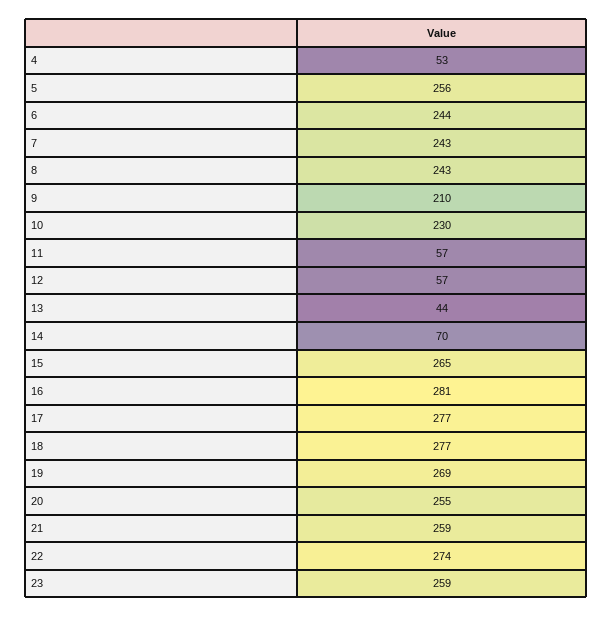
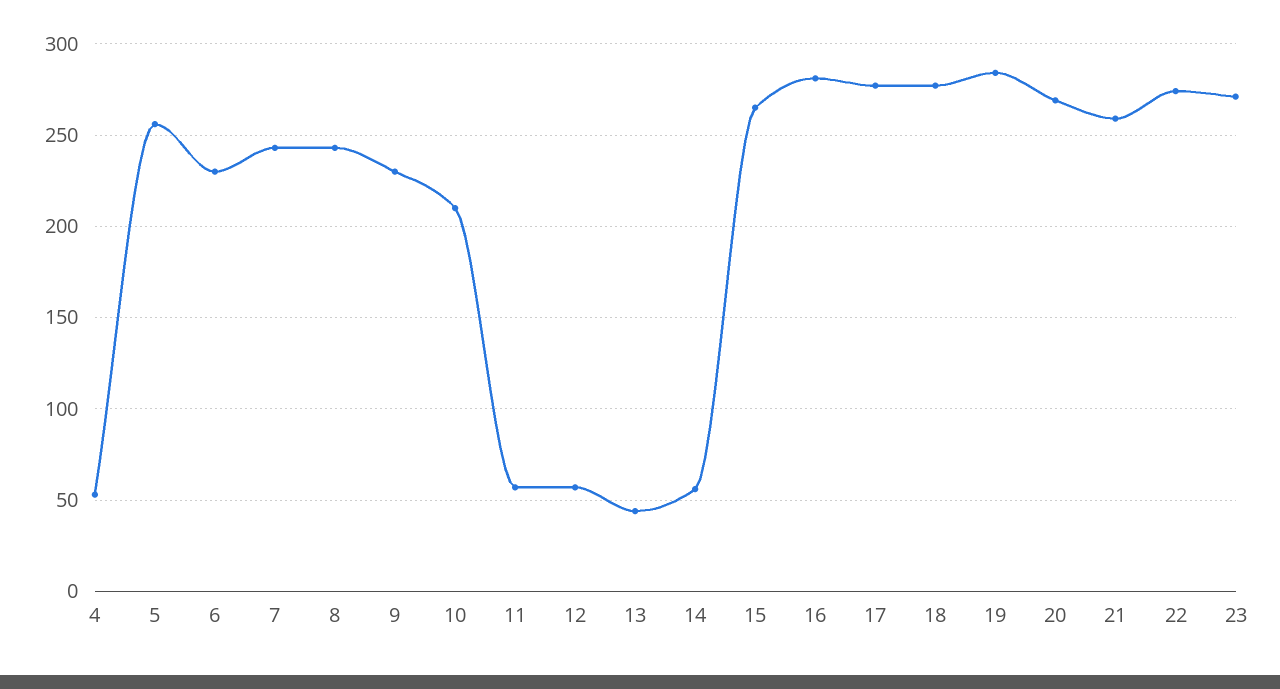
6: 244 -> 230
9: 210 -> 230
10: 230 -> 210
14: 70 -> 55
19: 269 -> 285
20: 255 -> 270
23: 259 -> 270

